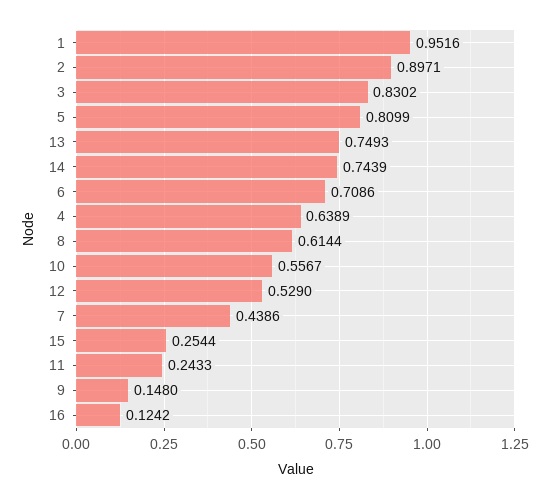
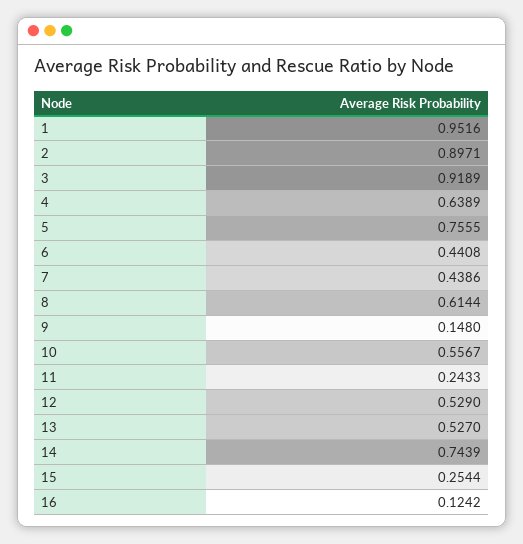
3: 0.8302 -> 0.9189
5: 0.8099 -> 0.7555
13: 0.7493 -> 0.527
6: 0.7086 -> 0.4408

